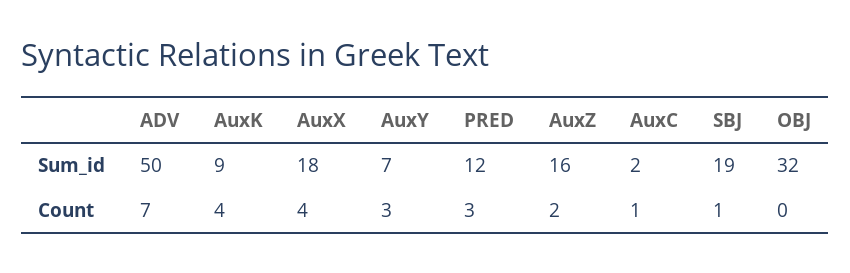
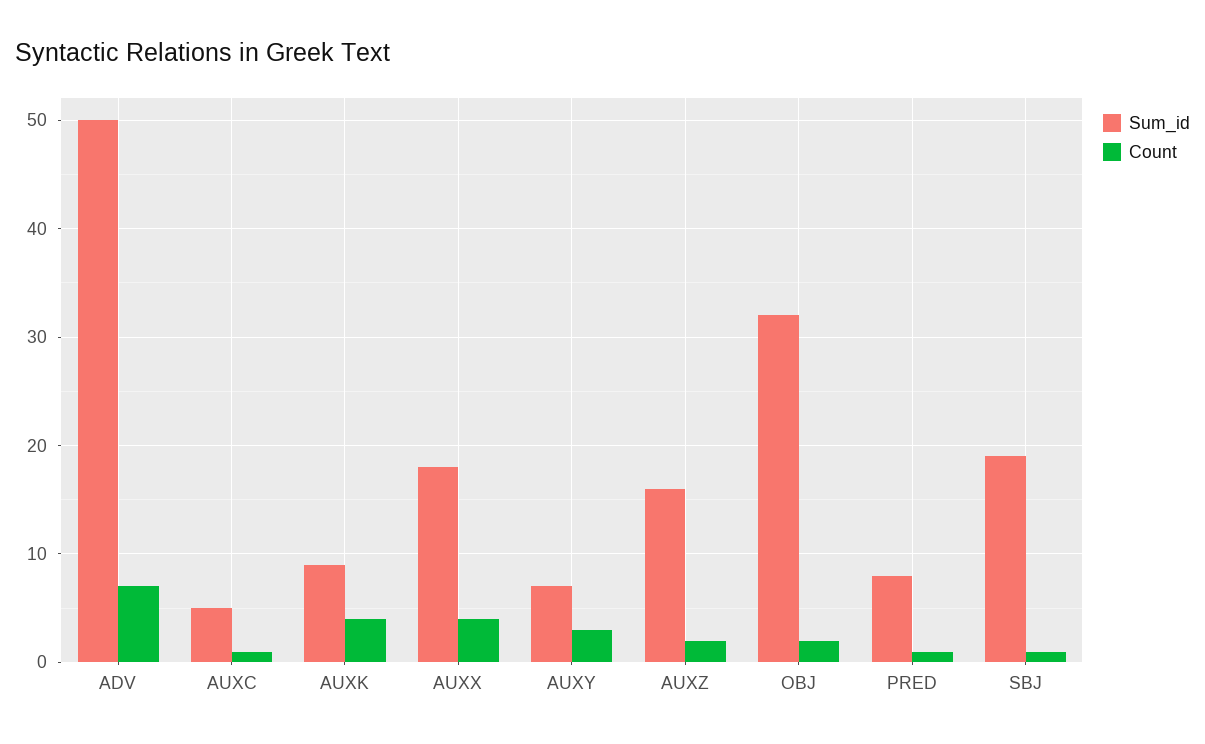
Sum_id, PRED: 12 -> 8
Sum_id, AuxC: 2 -> 5
Count, PRED: 3 -> 1
Count, OBJ: 0 -> 2

